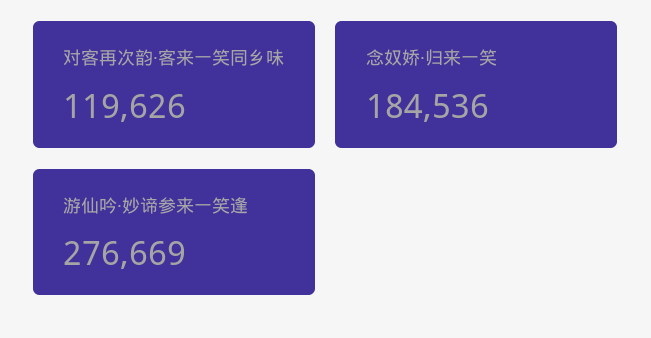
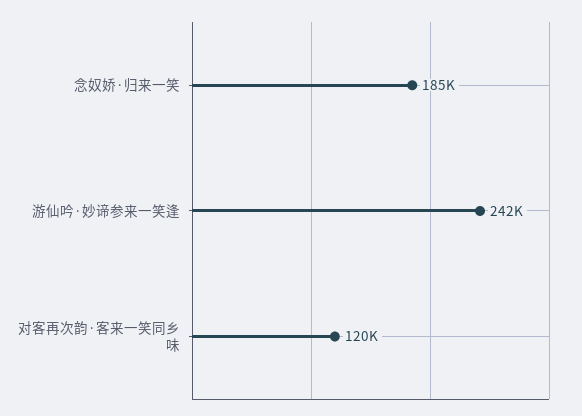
游仙吟·妙谛参来一笑逢: 276669 -> 242000

